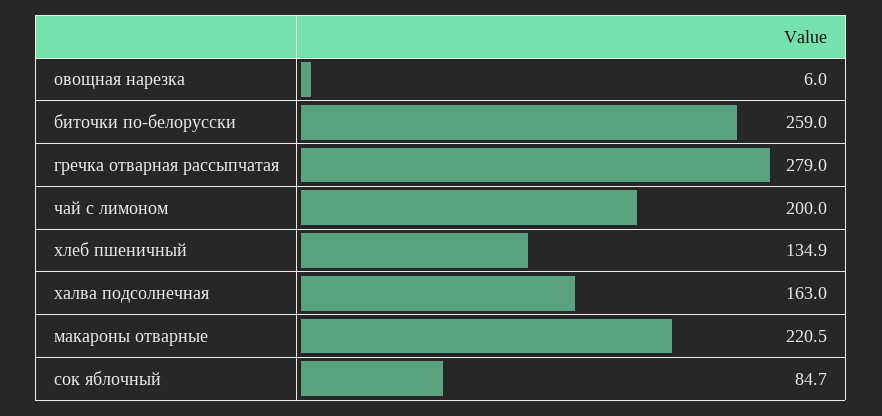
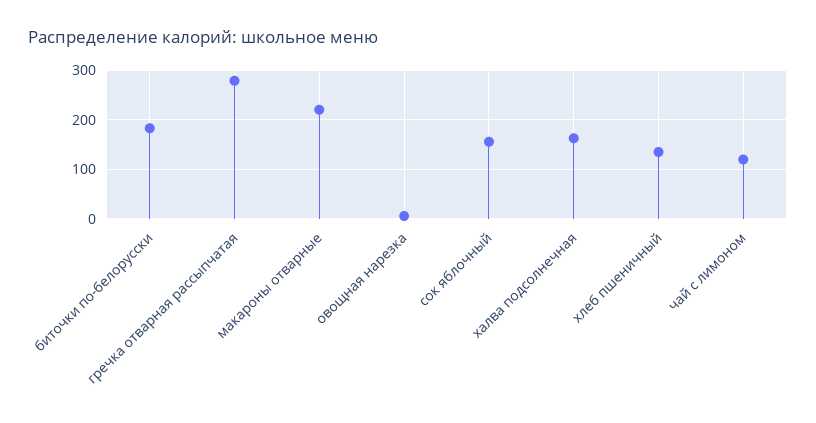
биточки по-белорусски: 259 -> 180
чай с лимоном: 200 -> 120
сок яблочный: 84.7 -> 160

